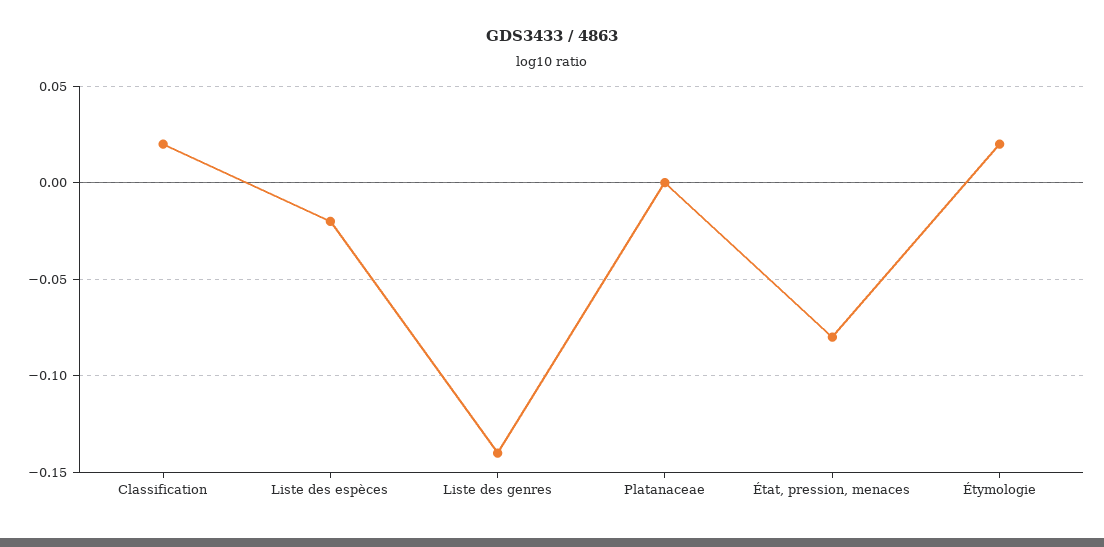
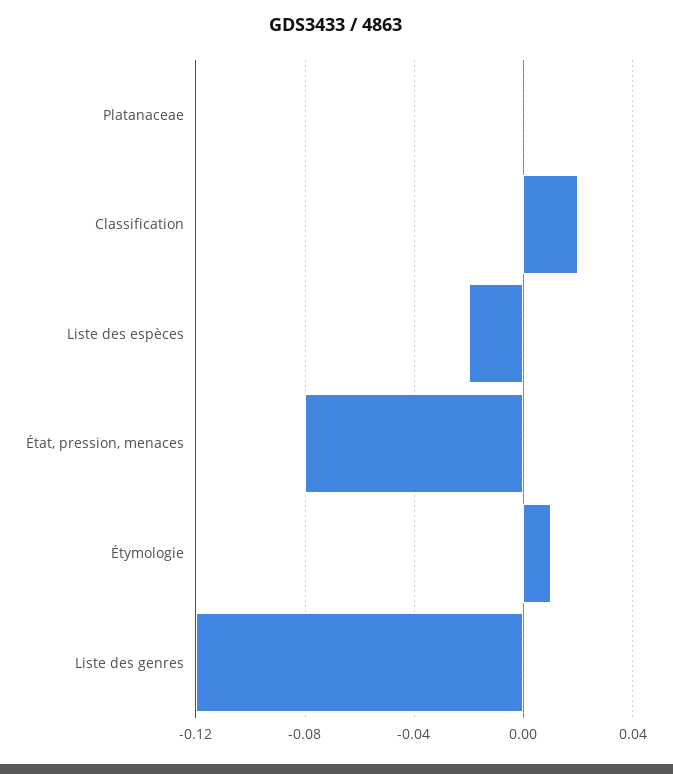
Liste des genres: -0.14 -> -0.12
Étymologie: 0.02 -> 0.01

